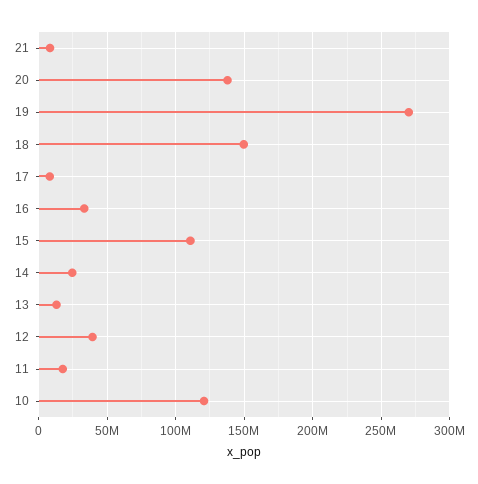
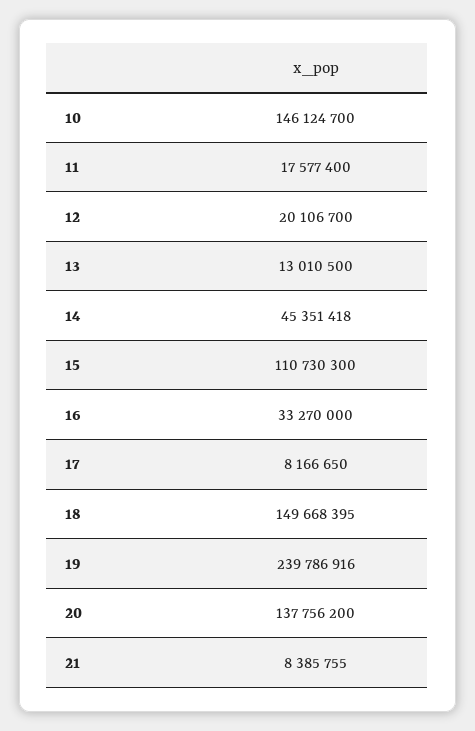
19: 270000000 -> 239786916
14: 25000000 -> 45351418
12: 40000000 -> 20106700
10: 120000000 -> 146124700

